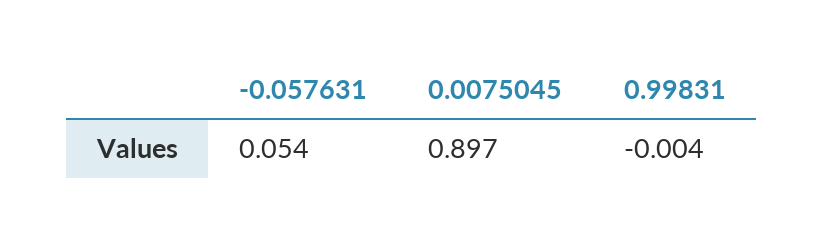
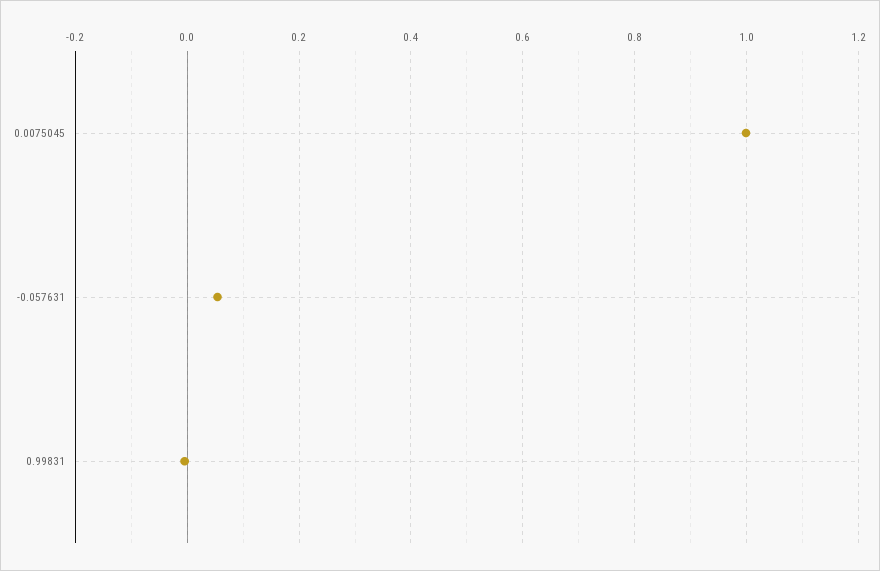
0.0075045: 0.897 -> 1

